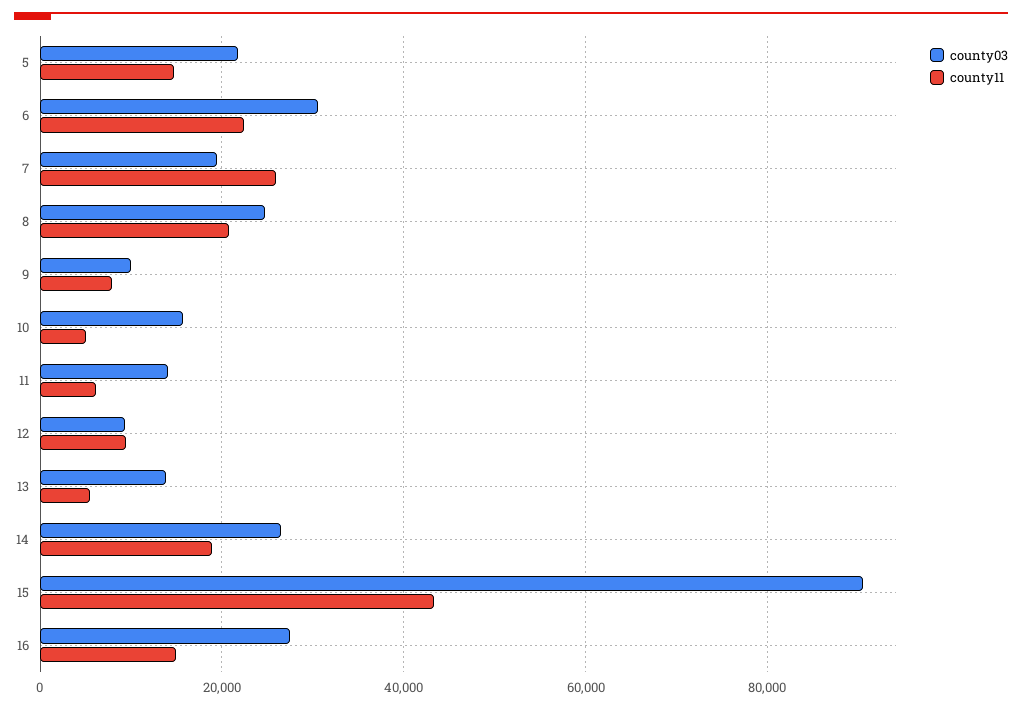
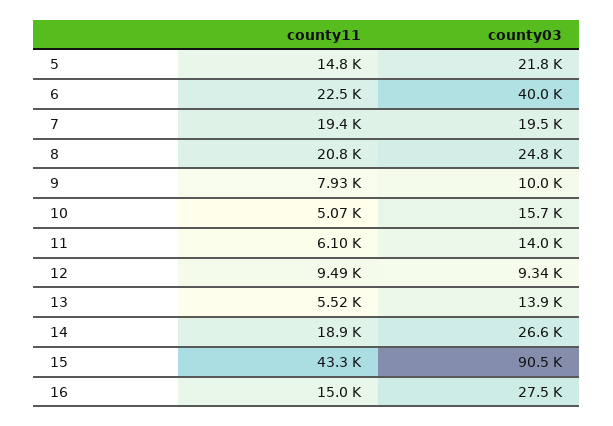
county03, 6: 30000 -> 40000
county11, 7: 26000 -> 19400

